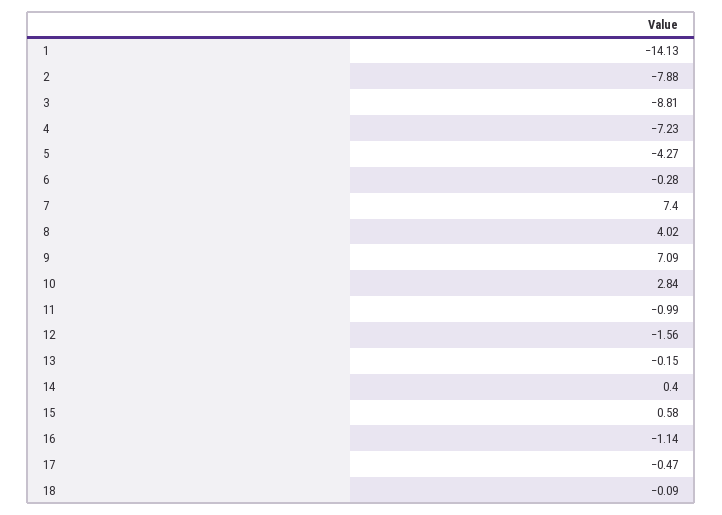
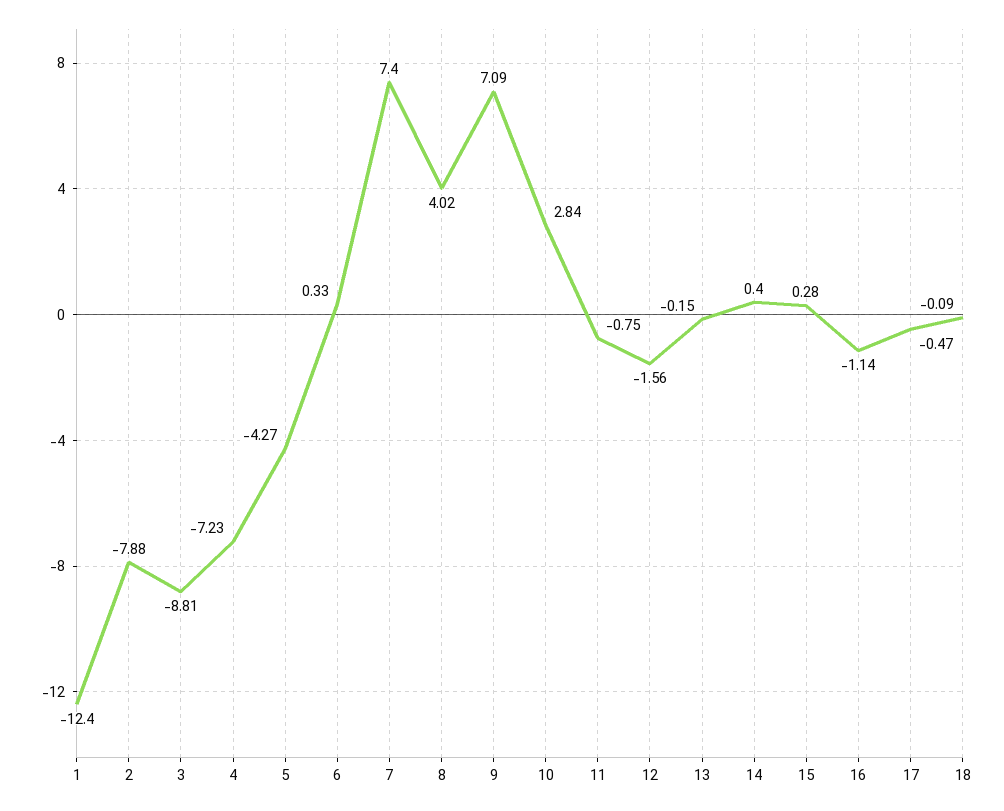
1: -14.13 -> -12.4
6: -0.28 -> 0.33
11: -0.99 -> -0.75
15: 0.58 -> 0.28

